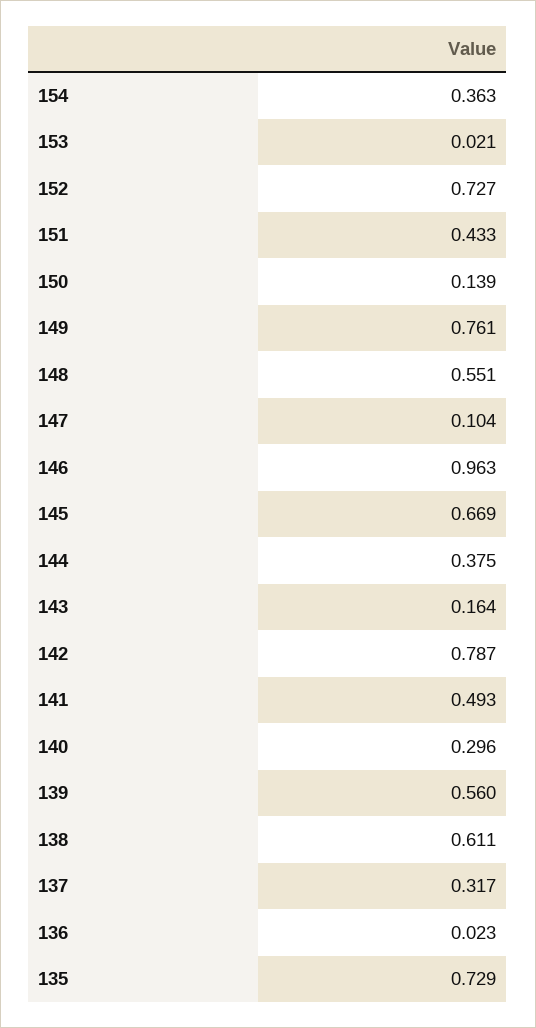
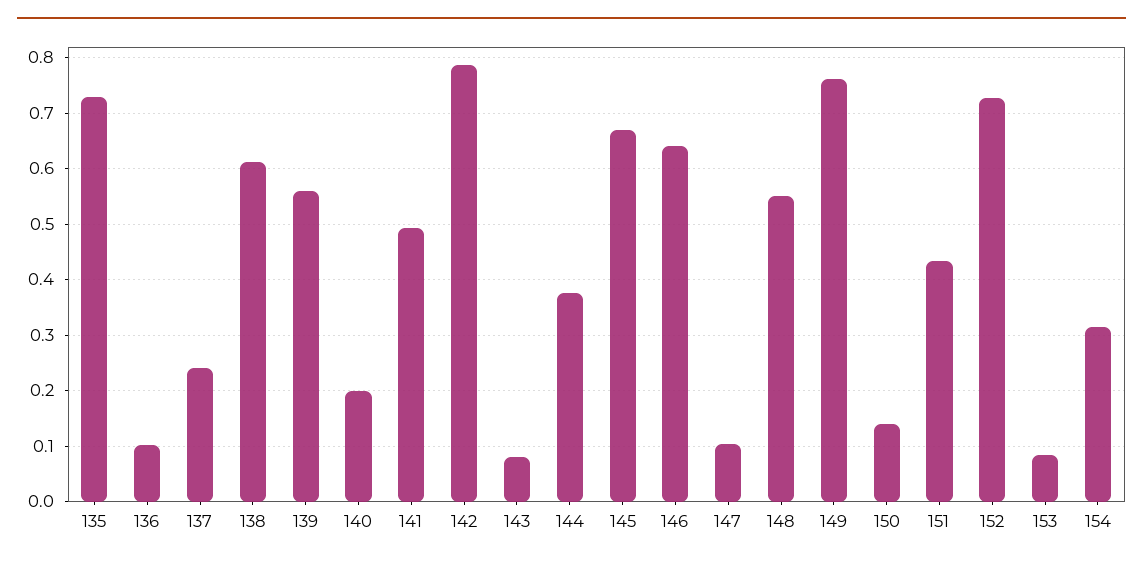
154: 0.363 -> 0.32
153: 0.021 -> 0.08
146: 0.963 -> 0.64
143: 0.164 -> 0.08
140: 0.296 -> 0.2
137: 0.317 -> 0.24
136: 0.023 -> 0.1

